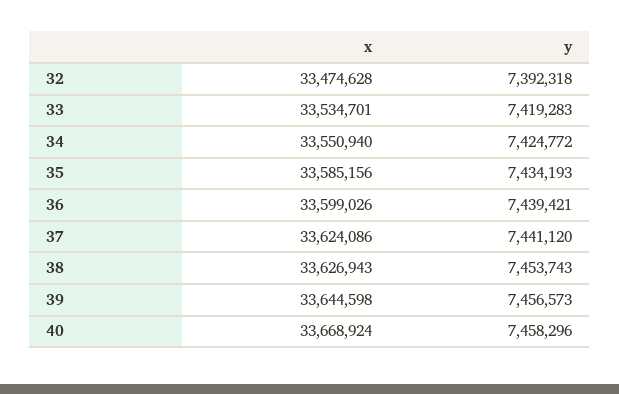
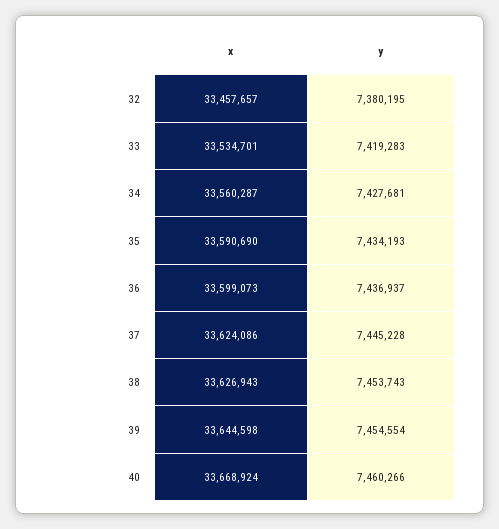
x, 32: 33474628 -> 33457657
y, 32: 7392318 -> 7380195
x, 34: 33550940 -> 33560287
y, 34: 7424772 -> 7427681
x, 35: 33585156 -> 33590690
x, 36: 33599026 -> 33599073
y, 36: 7439421 -> 7436937
y, 37: 7441120 -> 7445228
y, 39: 7456573 -> 7454554
y, 40: 7458296 -> 7460266

